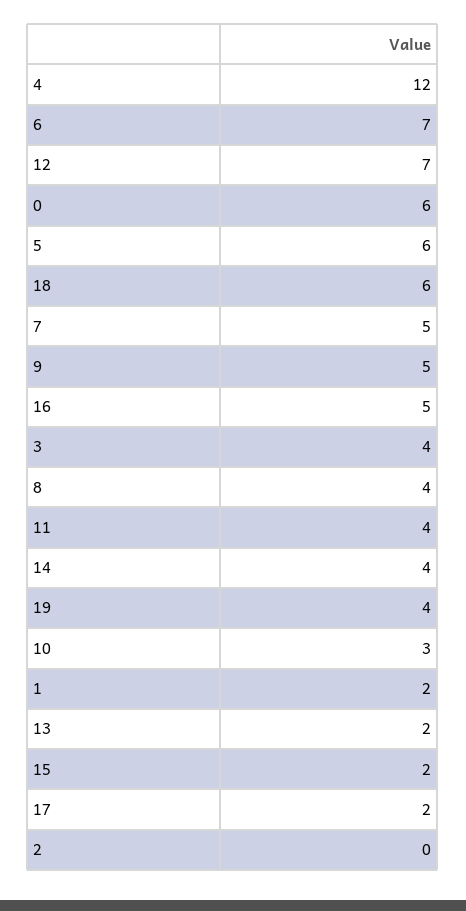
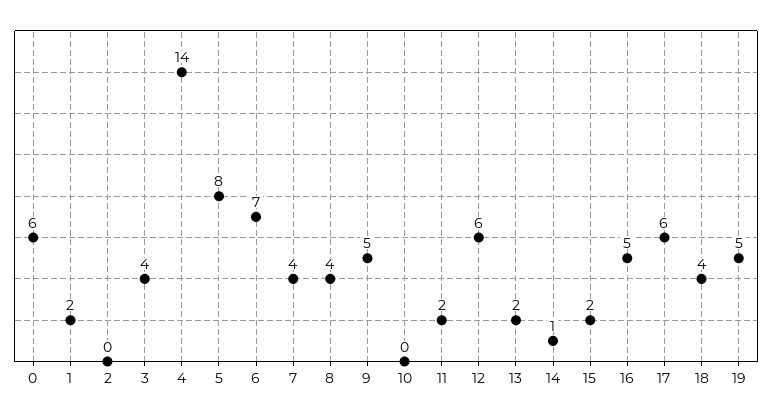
4: 12 -> 14
12: 7 -> 6
5: 6 -> 8
18: 6 -> 4
7: 5 -> 4
11: 4 -> 2
14: 4 -> 1
19: 4 -> 5
10: 3 -> 0
17: 2 -> 6

